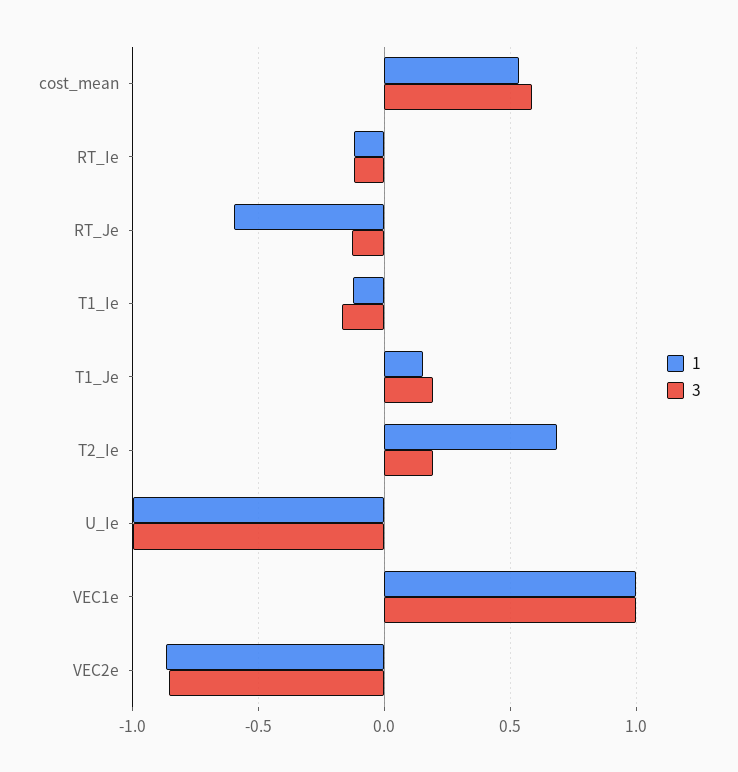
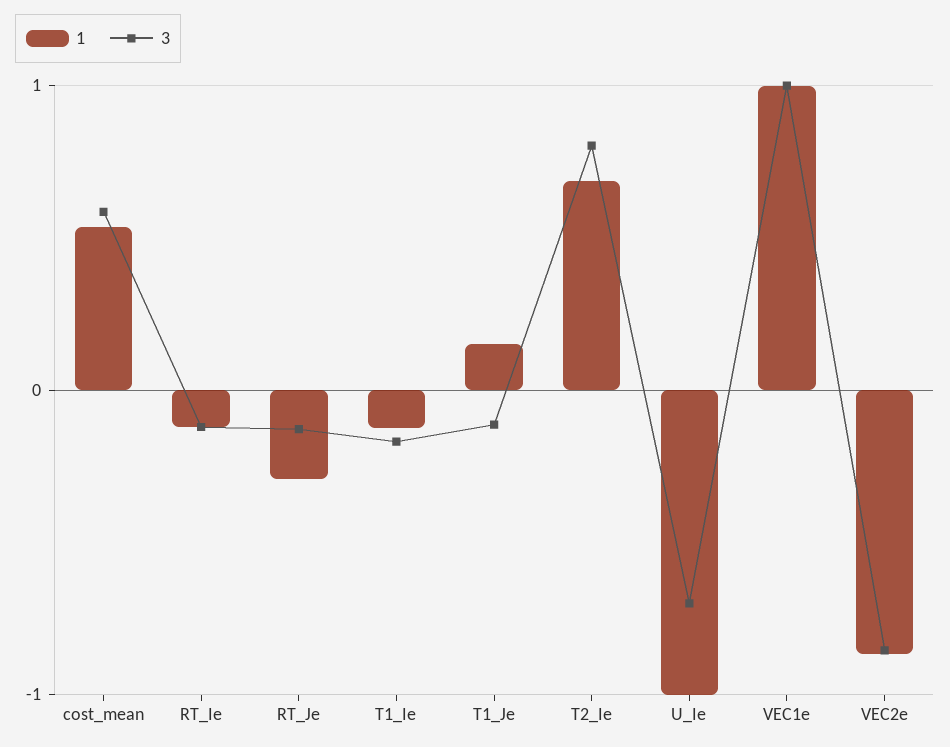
1, RT_Je: -0.6 -> -0.3
3, T1_Je: 0.2 -> -0.1
3, T2_Ie: 0.2 -> 0.8
3, U_Ie: -1 -> -0.7

